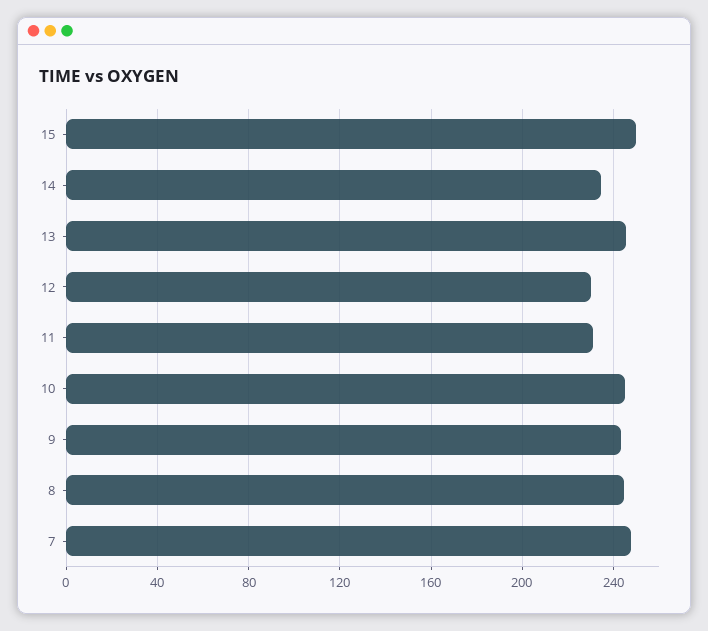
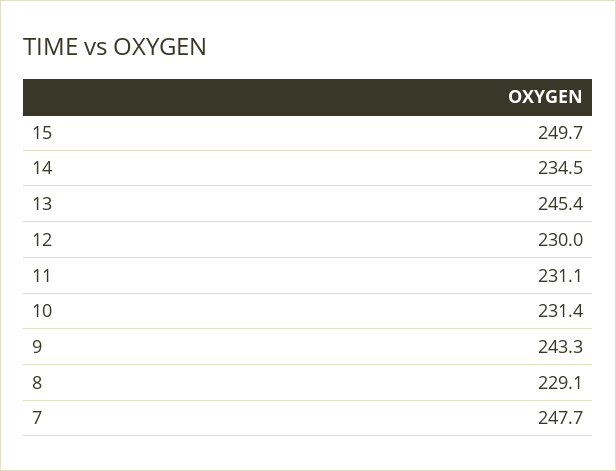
10: 245 -> 231.4
8: 245 -> 229.1

